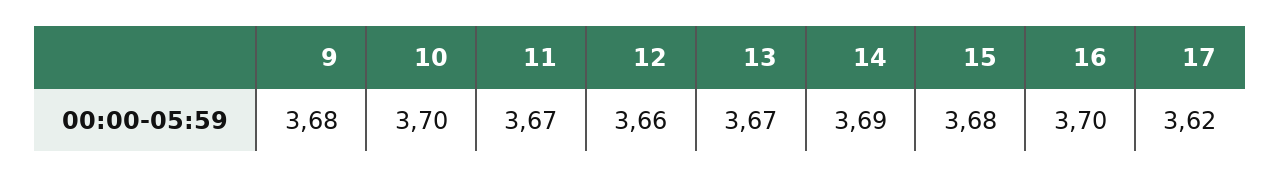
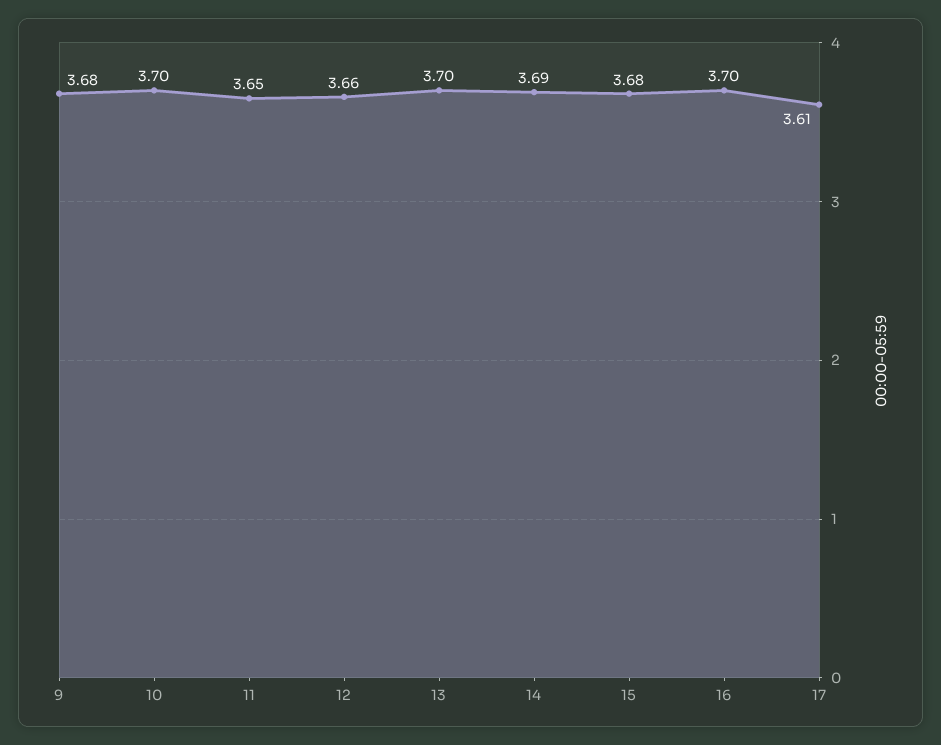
11: 3.67 -> 3.65
13: 3.67 -> 3.7
17: 3.62 -> 3.61

